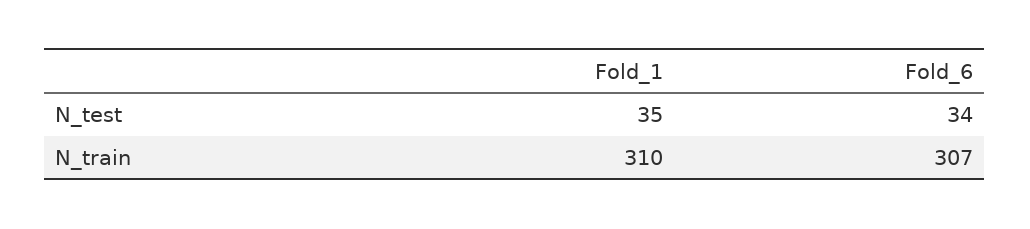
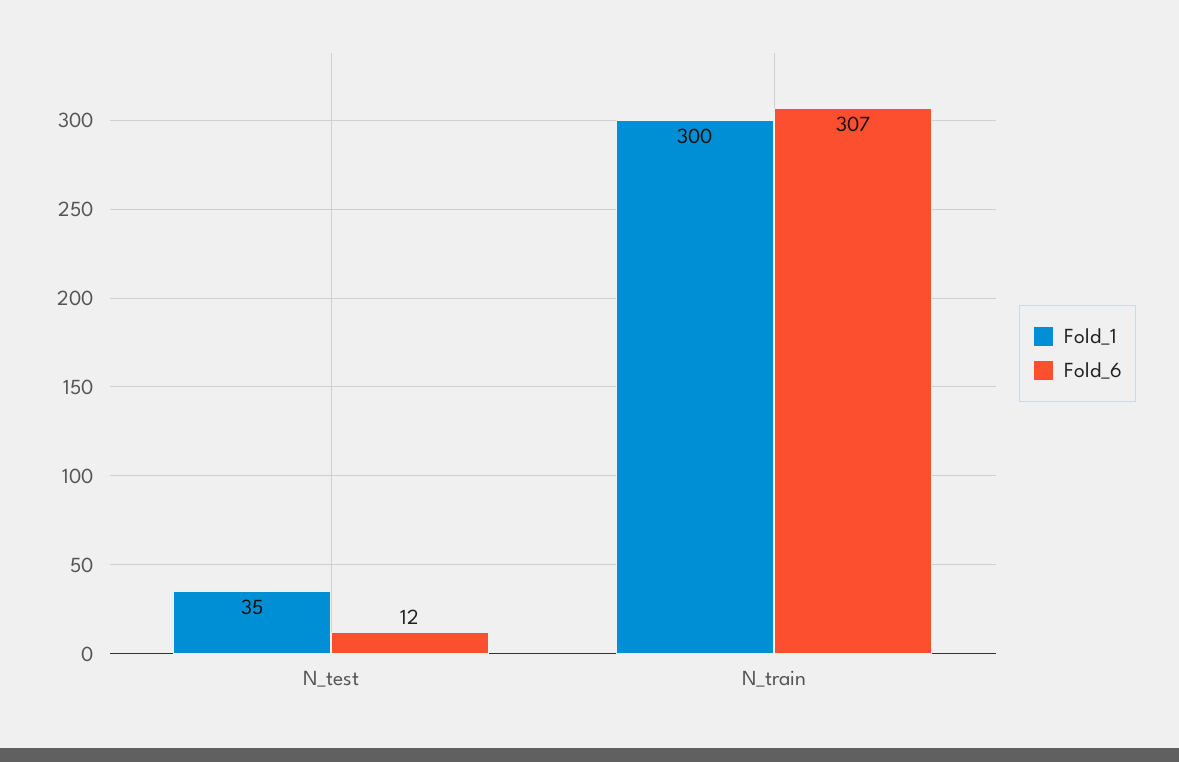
Fold_6, N_test: 34 -> 12
Fold_1, N_train: 310 -> 300

